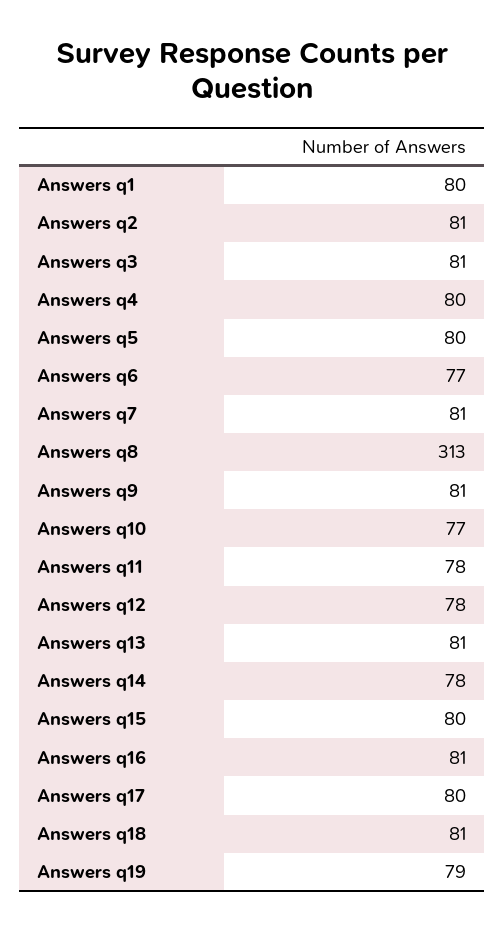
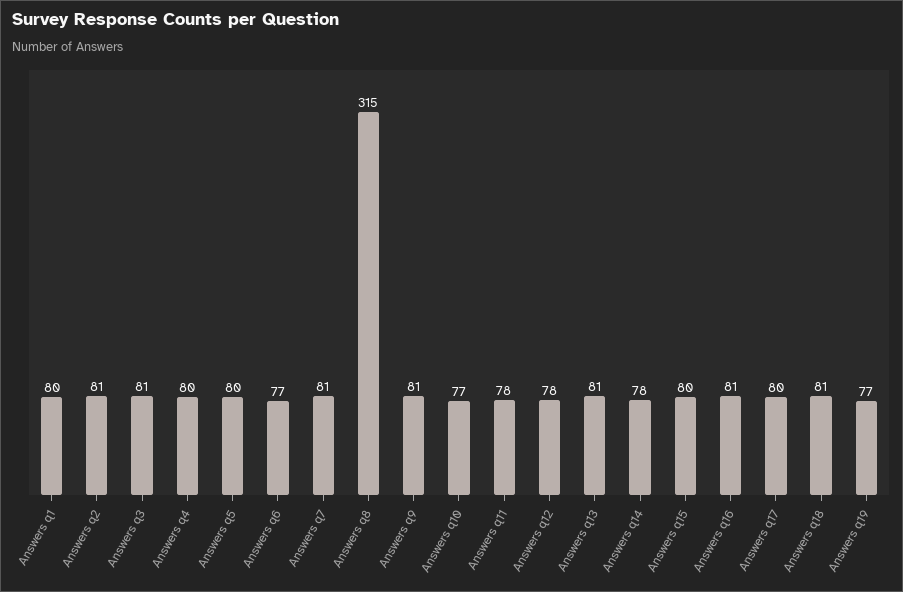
Answers q8: 313 -> 315
Answers q19: 79 -> 77

